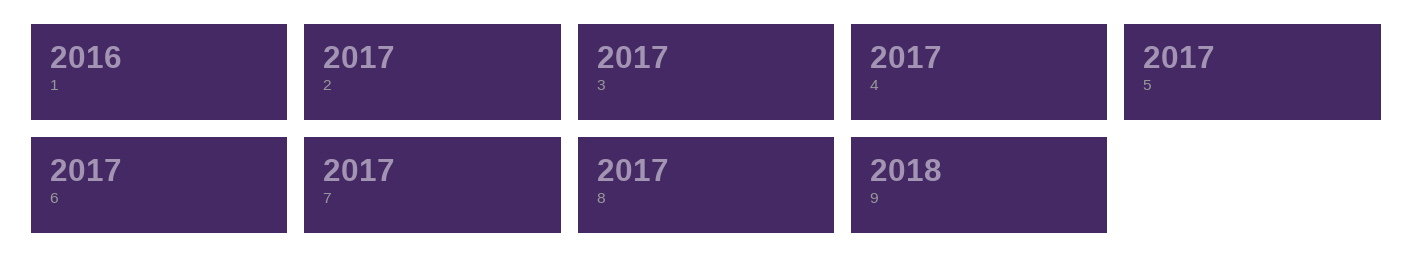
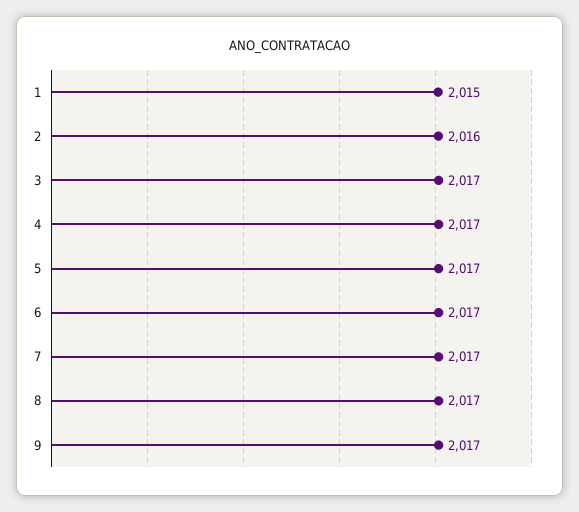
1: 2016 -> 2015
2: 2017 -> 2016
9: 2018 -> 2017

